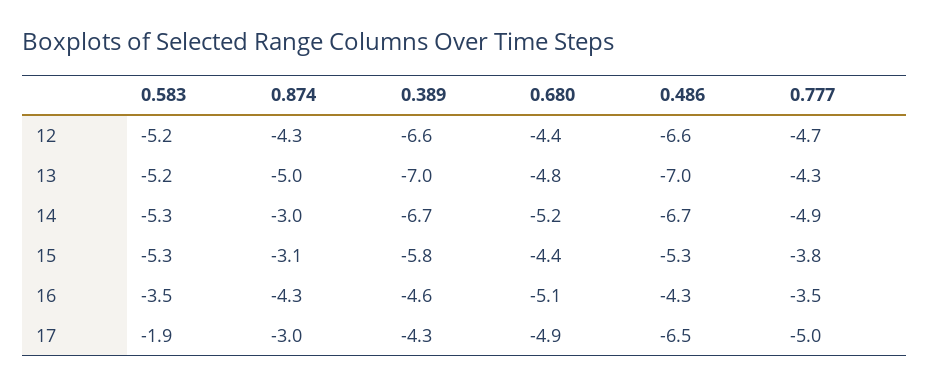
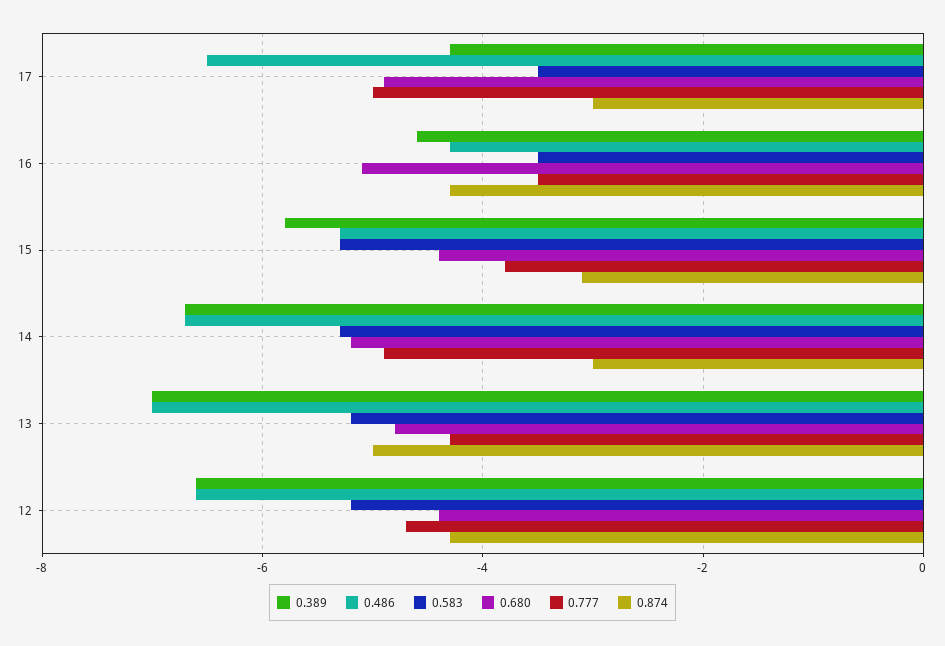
0.583, 17: -1.9 -> -3.5

